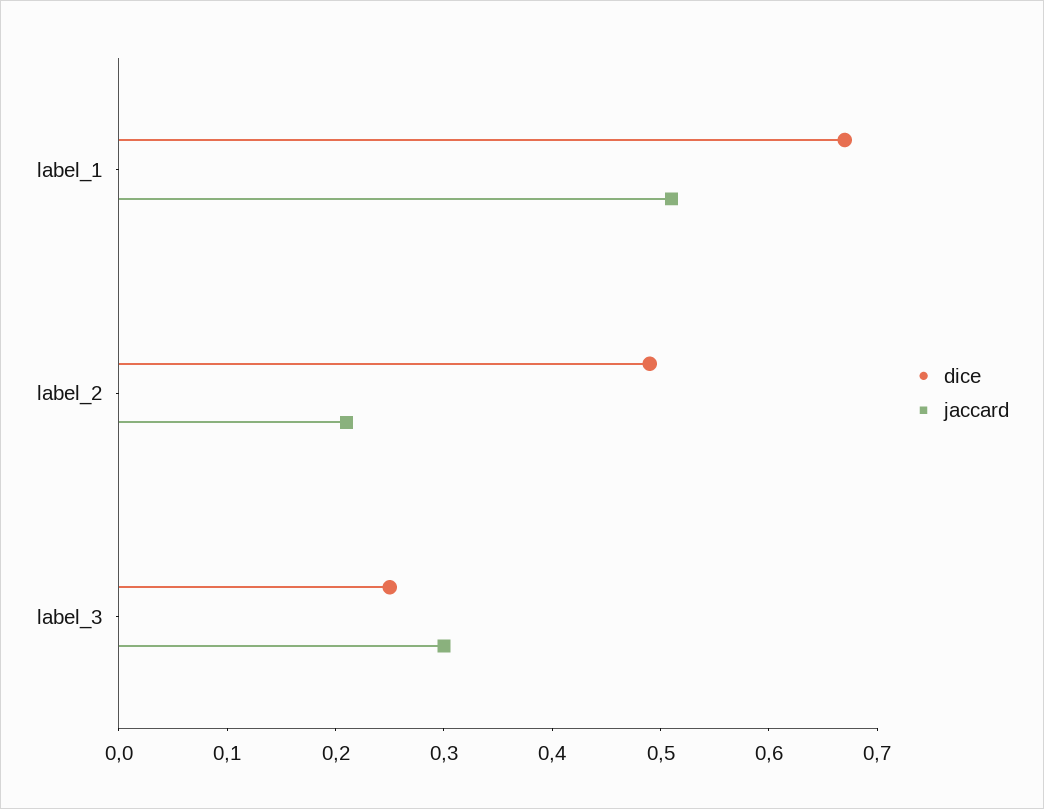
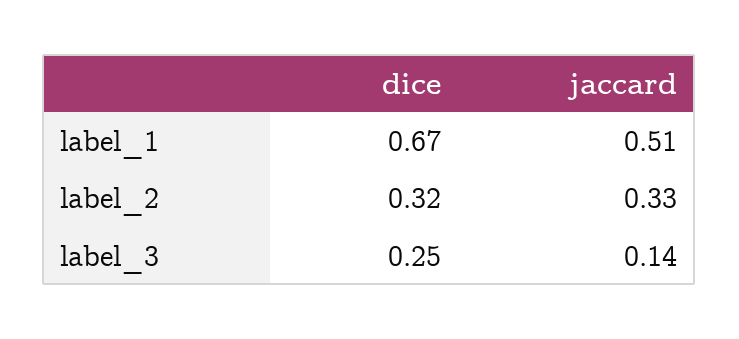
dice, label_2: 0.49 -> 0.32
jaccard, label_2: 0.21 -> 0.33
jaccard, label_3: 0.3 -> 0.14

